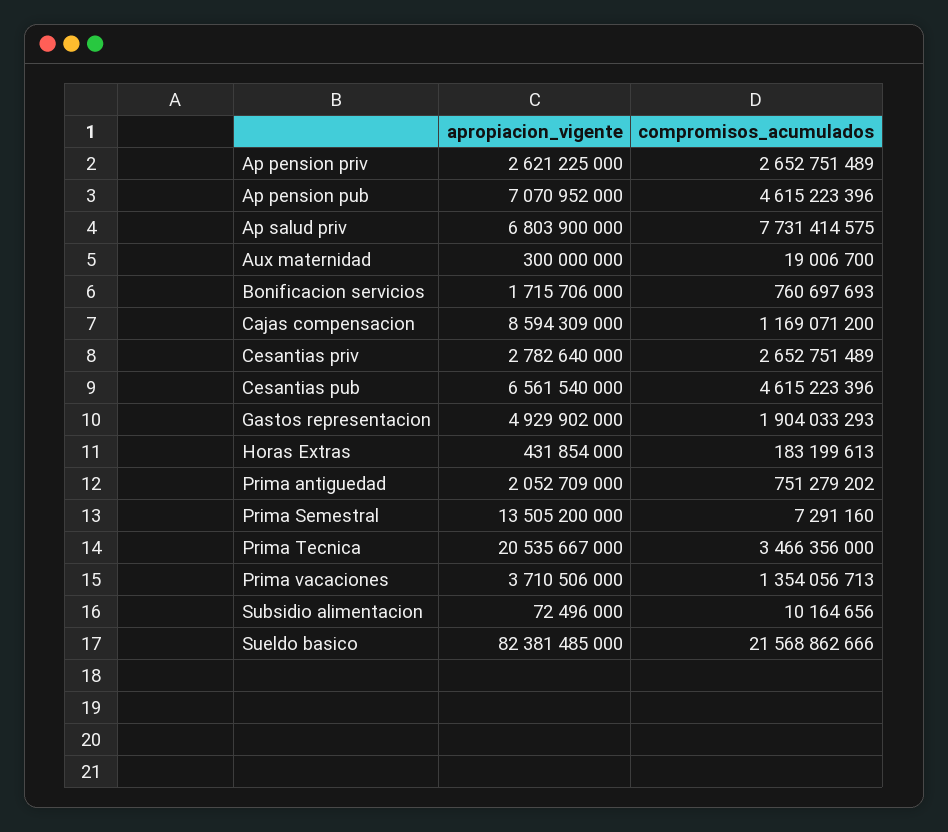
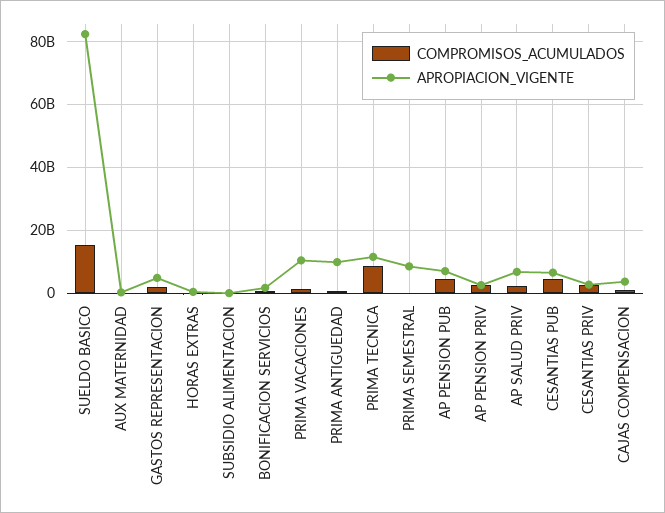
compromisos_acumulados, Ap salud priv: 7731414575 -> 2000000000
apropiacion_vigente, Cajas compensacion: 8594309000 -> 4000000000
apropiacion_vigente, Prima antiguedad: 2052709000 -> 10000000000
apropiacion_vigente, Prima Semestral: 13505200000 -> 8000000000
apropiacion_vigente, Prima Tecnica: 20535667000 -> 12000000000
compromisos_acumulados, Prima Tecnica: 3466356000 -> 8000000000
apropiacion_vigente, Prima vacaciones: 3710506000 -> 10000000000
compromisos_acumulados, Sueldo basico: 21568862666 -> 16000000000

